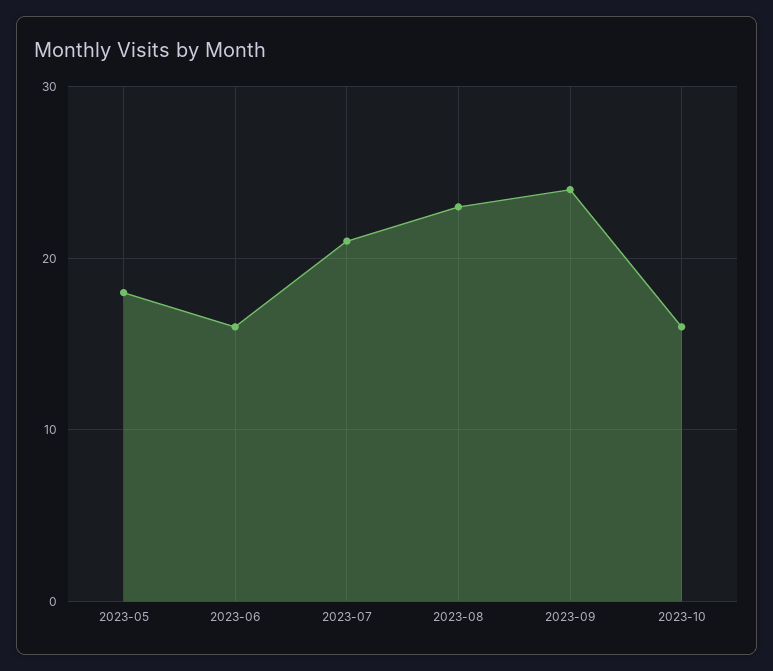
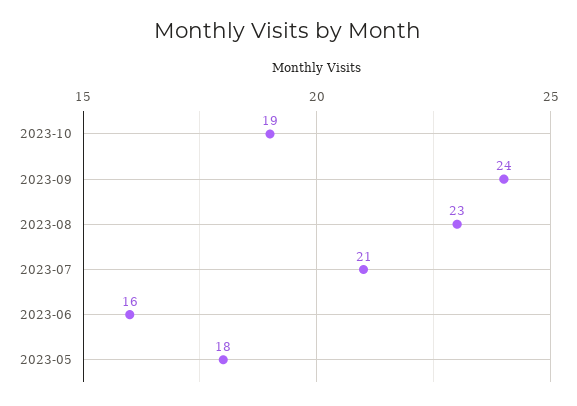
2023-10: 16 -> 19

